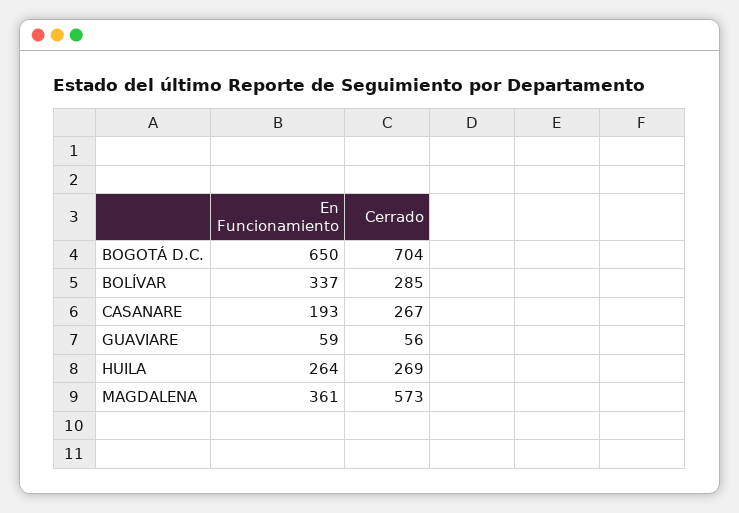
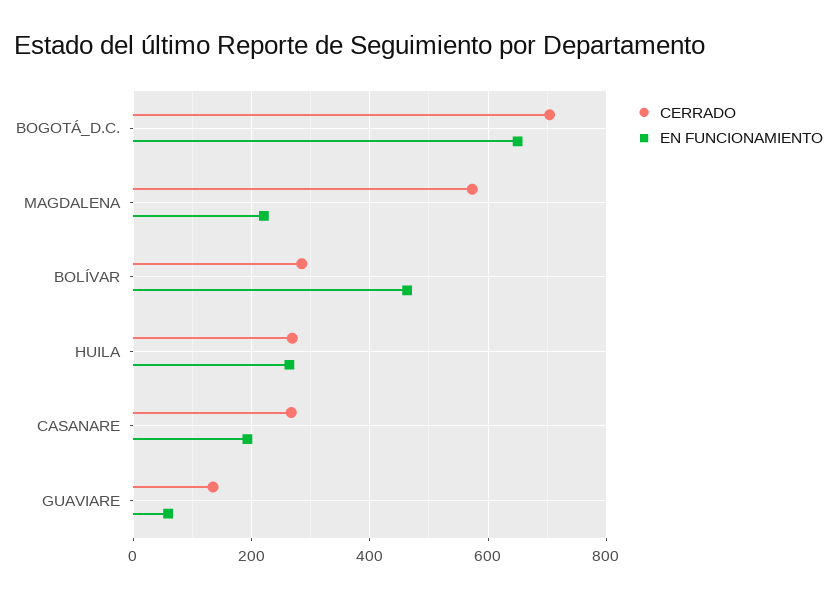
En Funcionamiento, BOLÍVAR: 337 -> 460
Cerrado, GUAVIARE: 56 -> 140
En Funcionamiento, MAGDALENA: 361 -> 220

